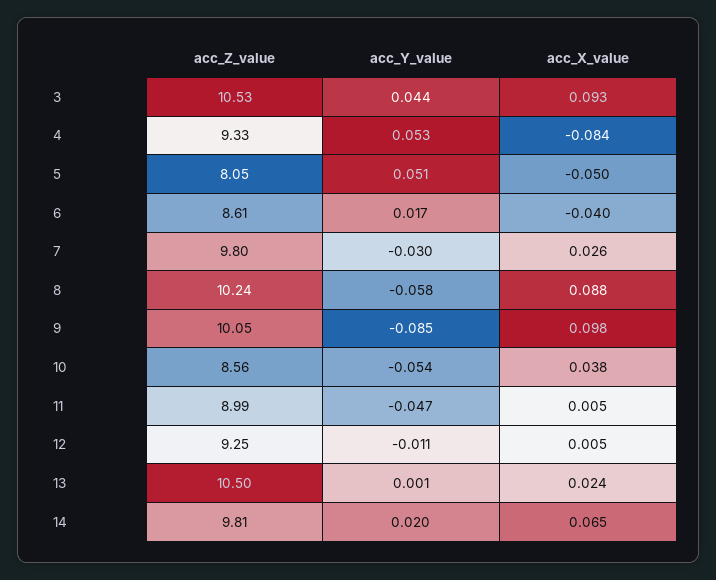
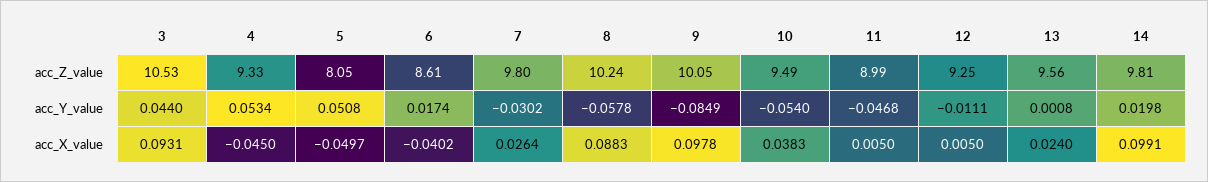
acc_X_value, 4: -0.084 -> -0.045
acc_Z_value, 10: 8.56 -> 9.49
acc_Z_value, 13: 10.5 -> 9.56
acc_X_value, 14: 0.065 -> 0.0991

